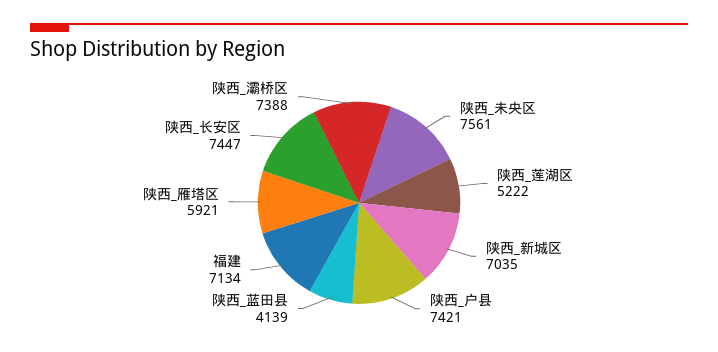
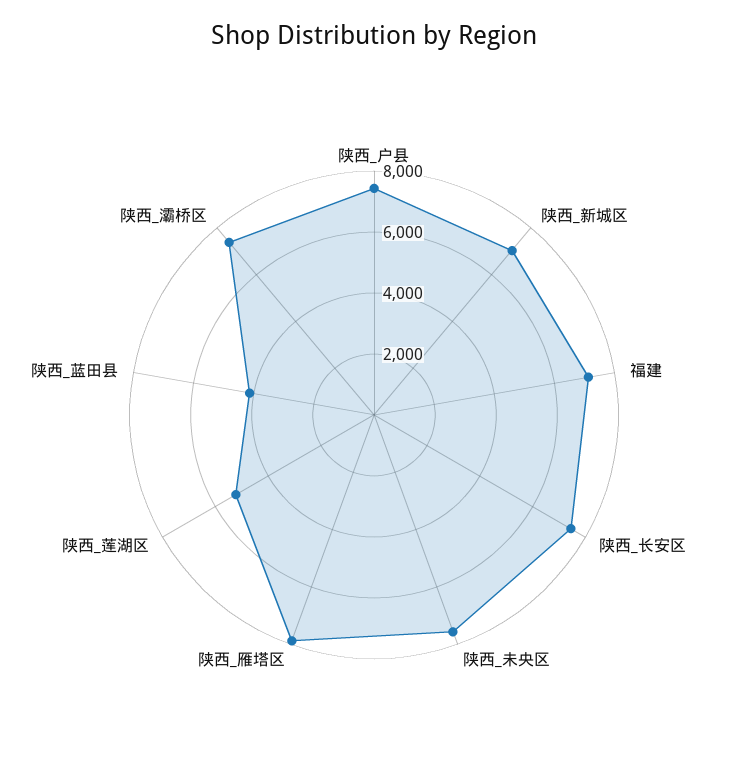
陕西_雁塔区: 5921 -> 8000

